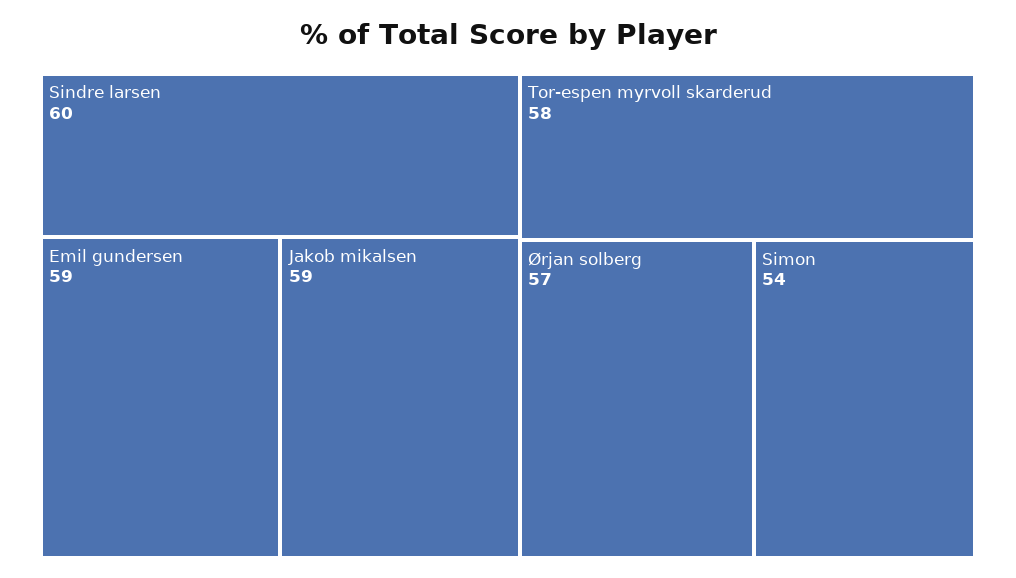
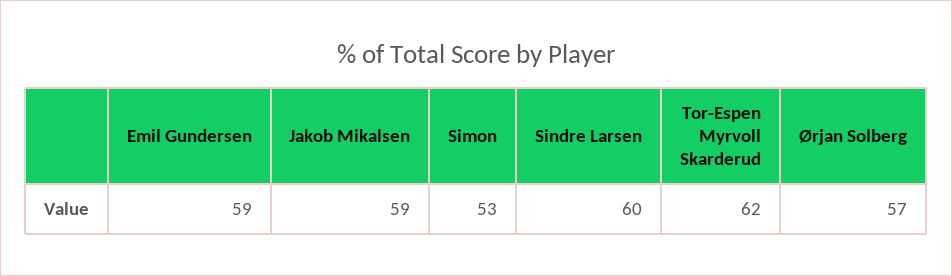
Tor-espen myrvoll skarderud: 58 -> 62
Simon: 54 -> 53

